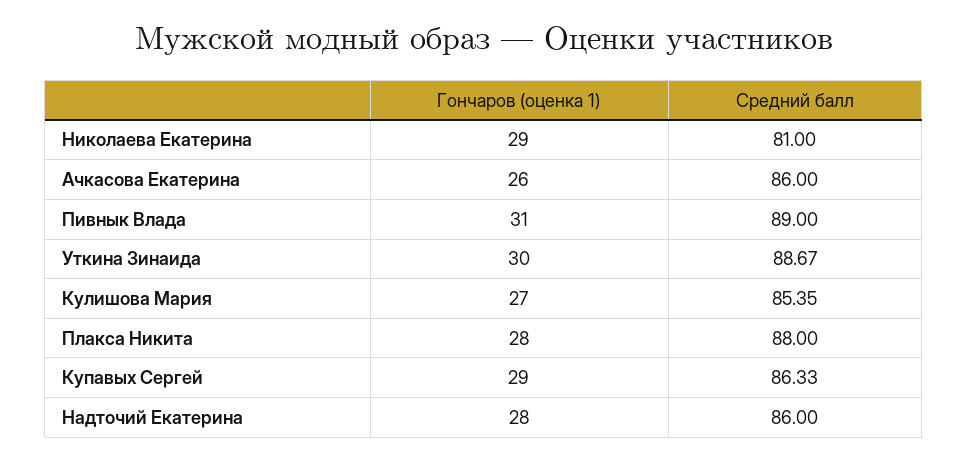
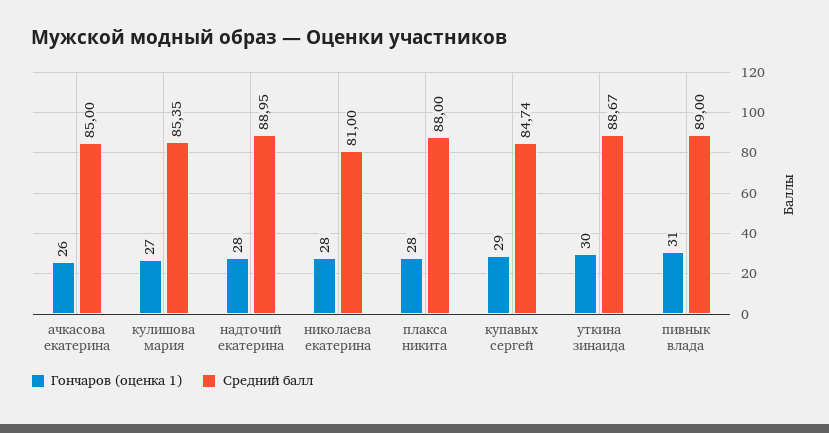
Гончаров (оценка 1), Николаева Екатерина: 29 -> 28
Средний балл, Ачкасова Екатерина: 86 -> 85
Средний балл, Купавых Сергей: 86.33 -> 84.74
Средний балл, Надточий Екатерина: 86 -> 88.95

